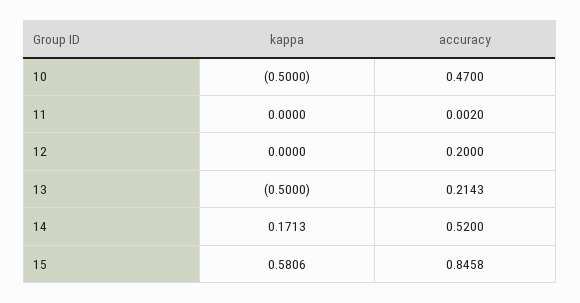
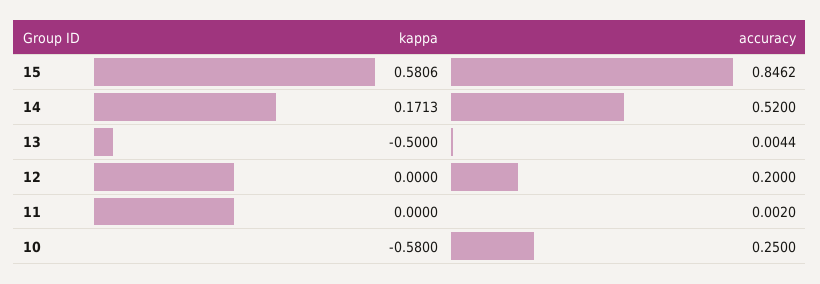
kappa, 10: -0.5 -> -0.58
accuracy, 10: 0.47 -> 0.25
accuracy, 13: 0.2143 -> 0.0044
accuracy, 15: 0.8458 -> 0.8462

